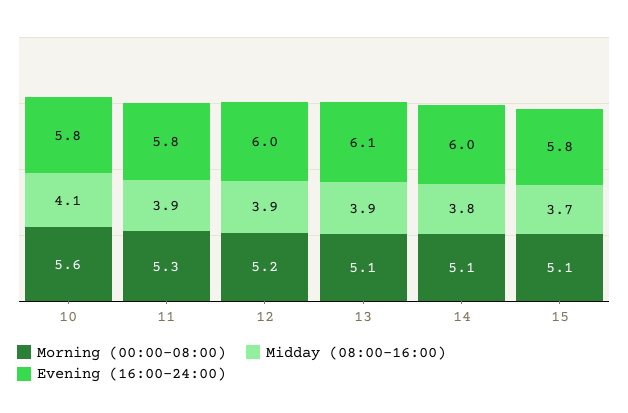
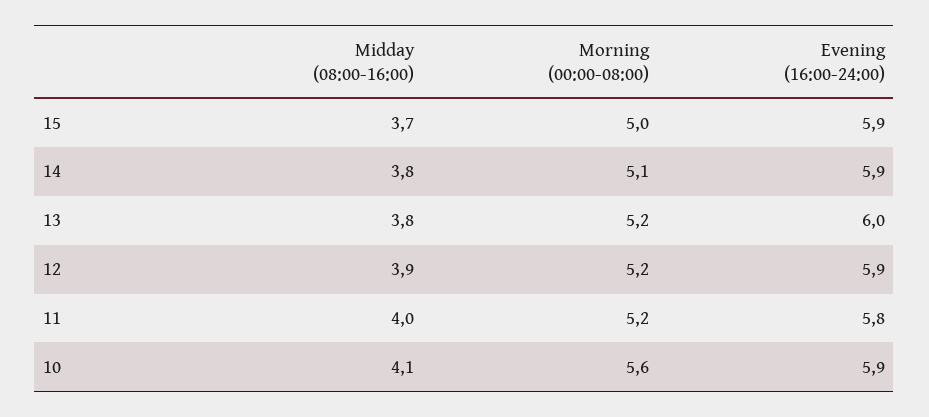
Evening (16:00-24:00), 10: 5.8 -> 5.9
Morning (00:00-08:00), 11: 5.3 -> 5.2
Midday (08:00-16:00), 11: 3.9 -> 4
Evening (16:00-24:00), 12: 6 -> 5.9
Morning (00:00-08:00), 13: 5.1 -> 5.2
Midday (08:00-16:00), 13: 3.9 -> 3.8
Evening (16:00-24:00), 13: 6.1 -> 6
Evening (16:00-24:00), 14: 6 -> 5.9
Morning (00:00-08:00), 15: 5.1 -> 5
Evening (16:00-24:00), 15: 5.8 -> 5.9

